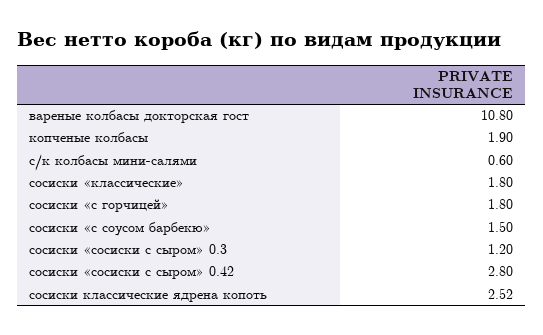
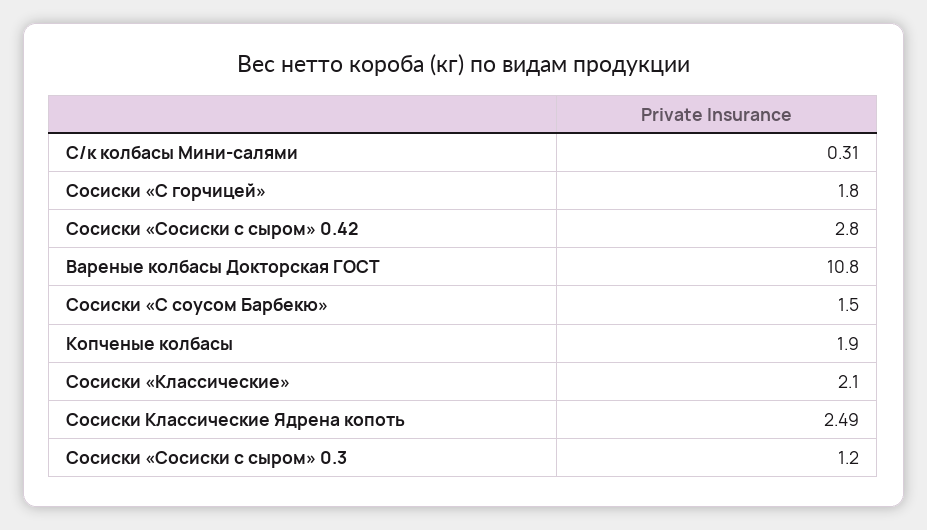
с/к колбасы мини-салями: 0.6 -> 0.31
сосиски «классические»: 1.8 -> 2.1
сосиски классические ядрена копоть: 2.52 -> 2.49

